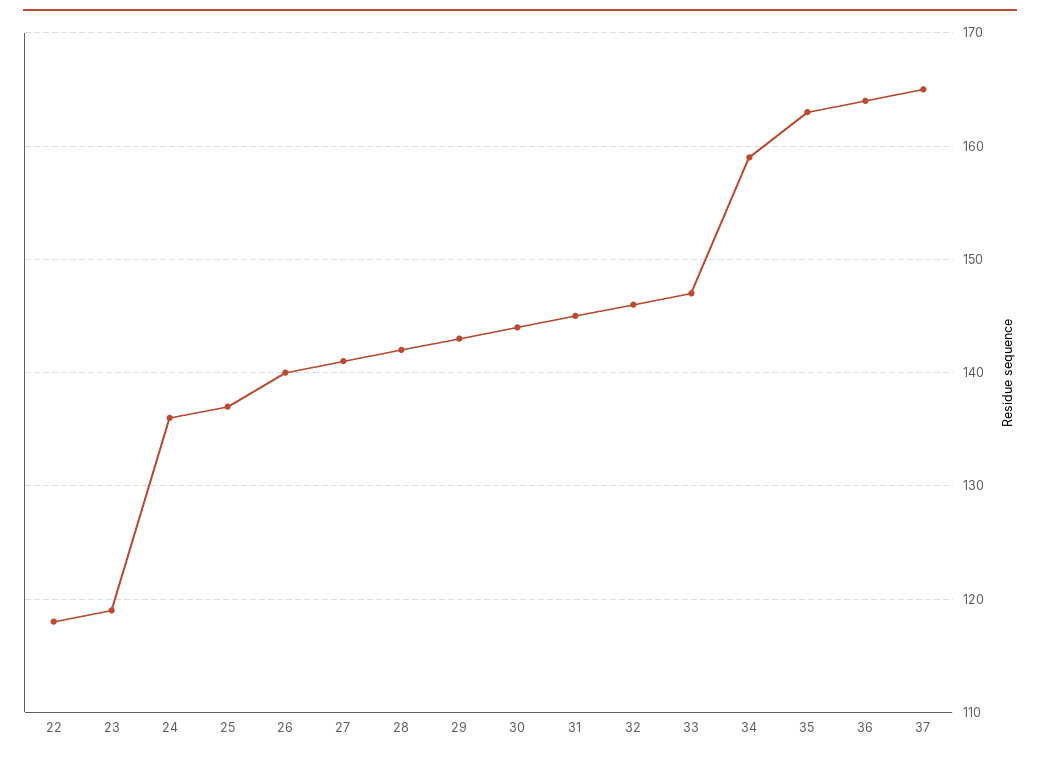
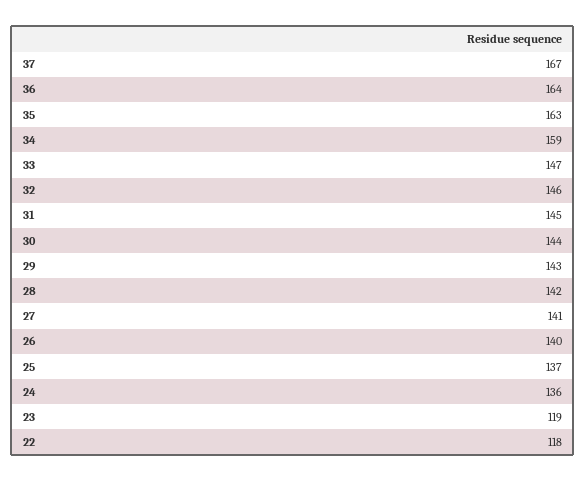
37: 165 -> 167

